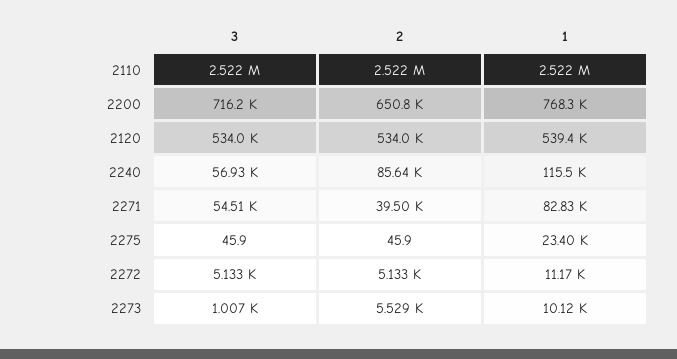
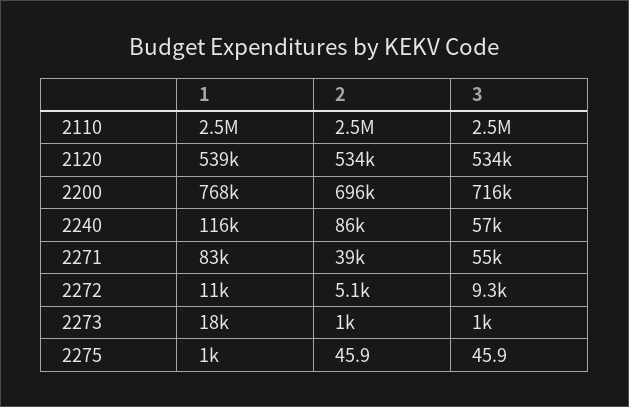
2, 2200: 650800 -> 696000
1, 2275: 23400 -> 1000
3, 2272: 5133 -> 9300
2, 2273: 5529 -> 1000
1, 2273: 10120 -> 18000

